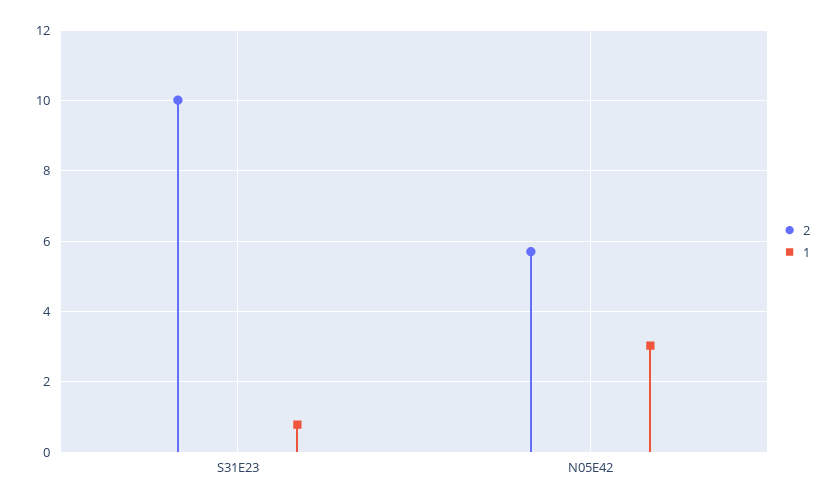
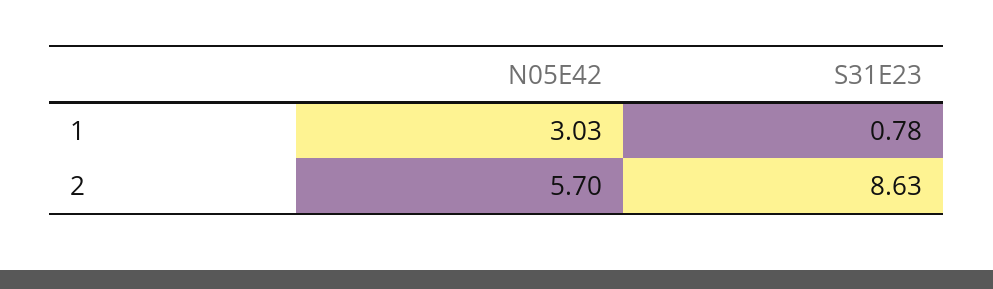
2, S31E23: 10 -> 8.63

